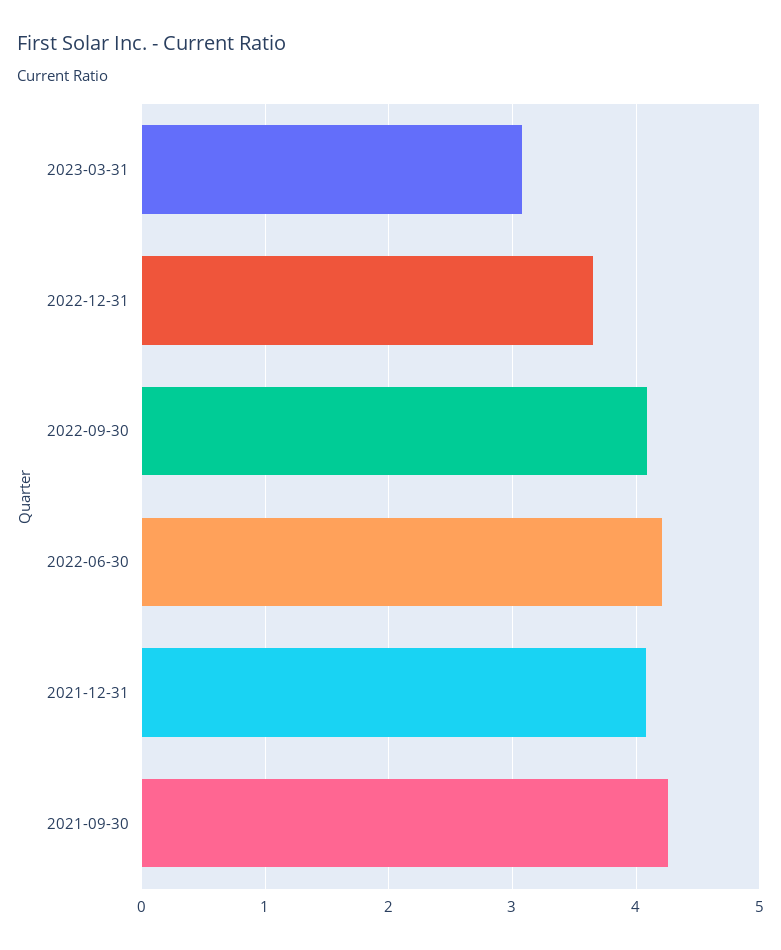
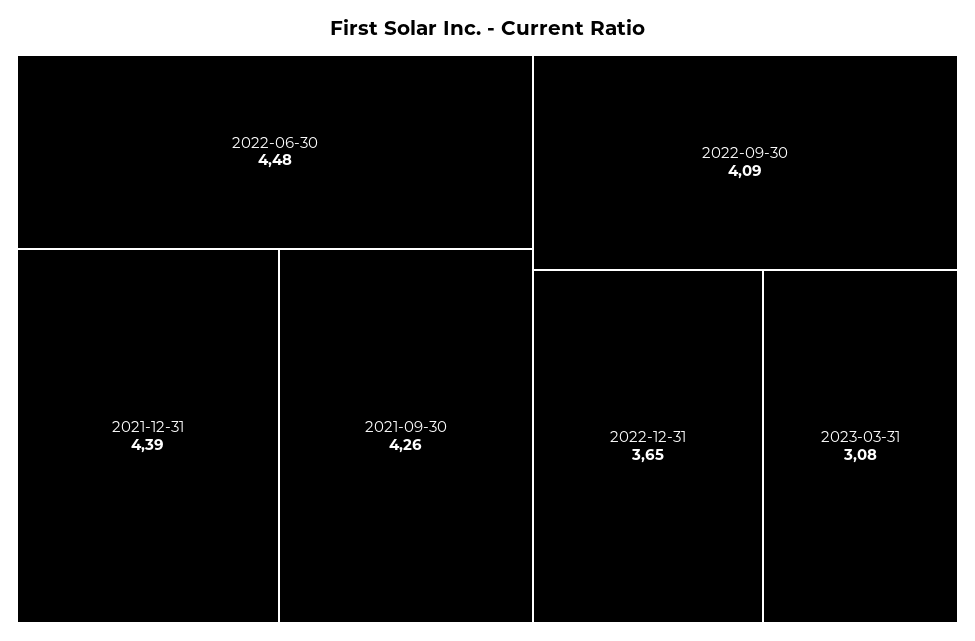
2022-06-30: 4.2 -> 4.48
2021-12-31: 4.1 -> 4.39

